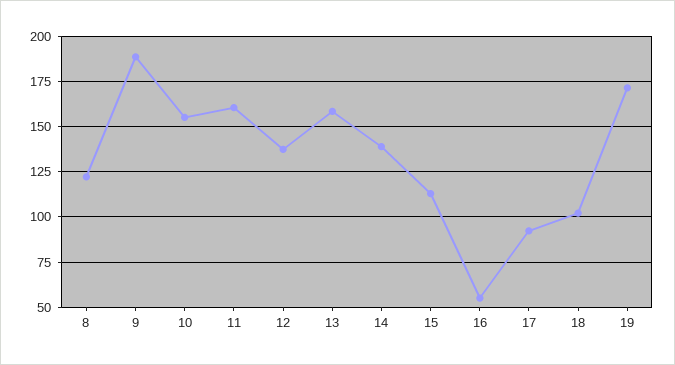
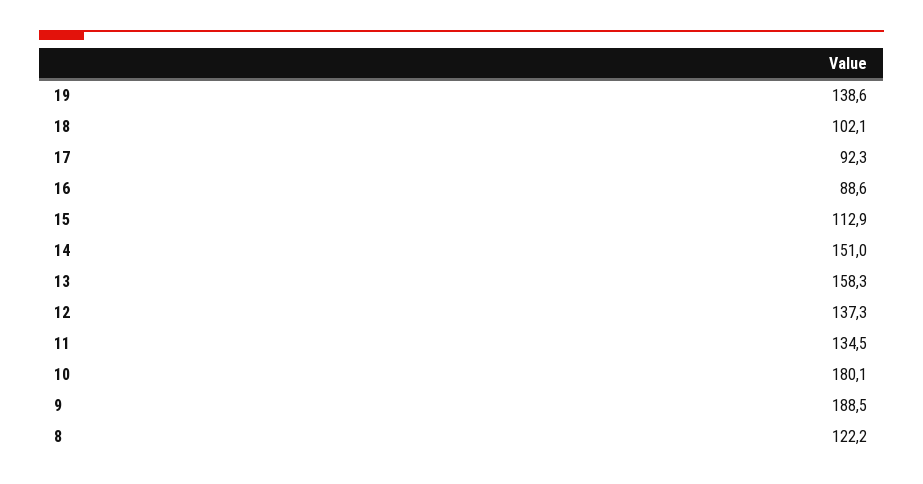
10: 155 -> 180.1
11: 160 -> 134.5
14: 140 -> 151
16: 55 -> 88.6
19: 170 -> 138.6

